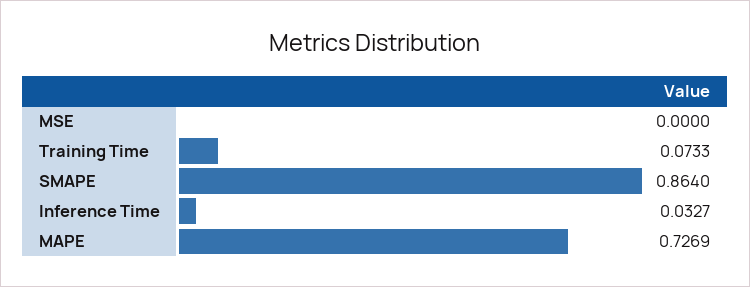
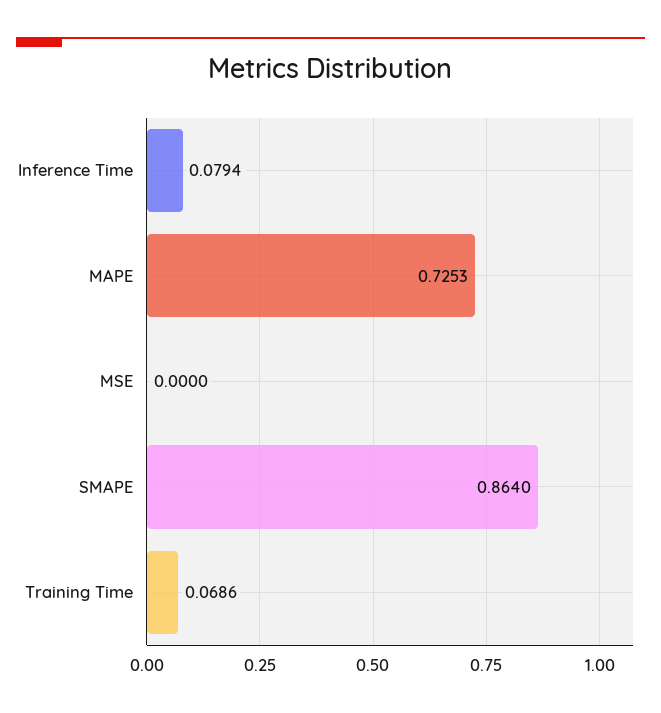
Training Time: 0.0733 -> 0.0686
Inference Time: 0.0327 -> 0.0794
MAPE: 0.7269 -> 0.7253

